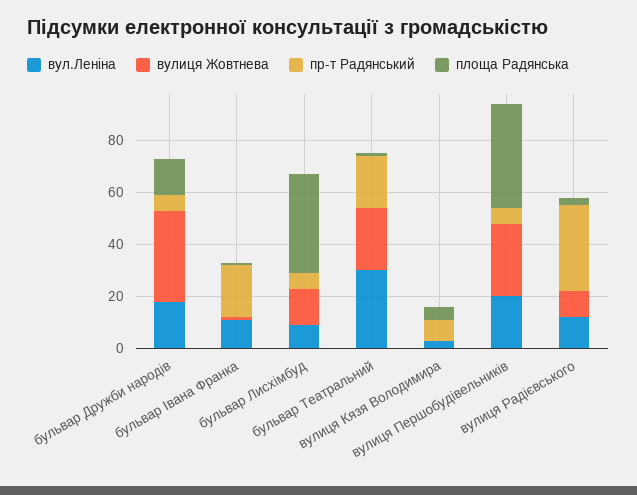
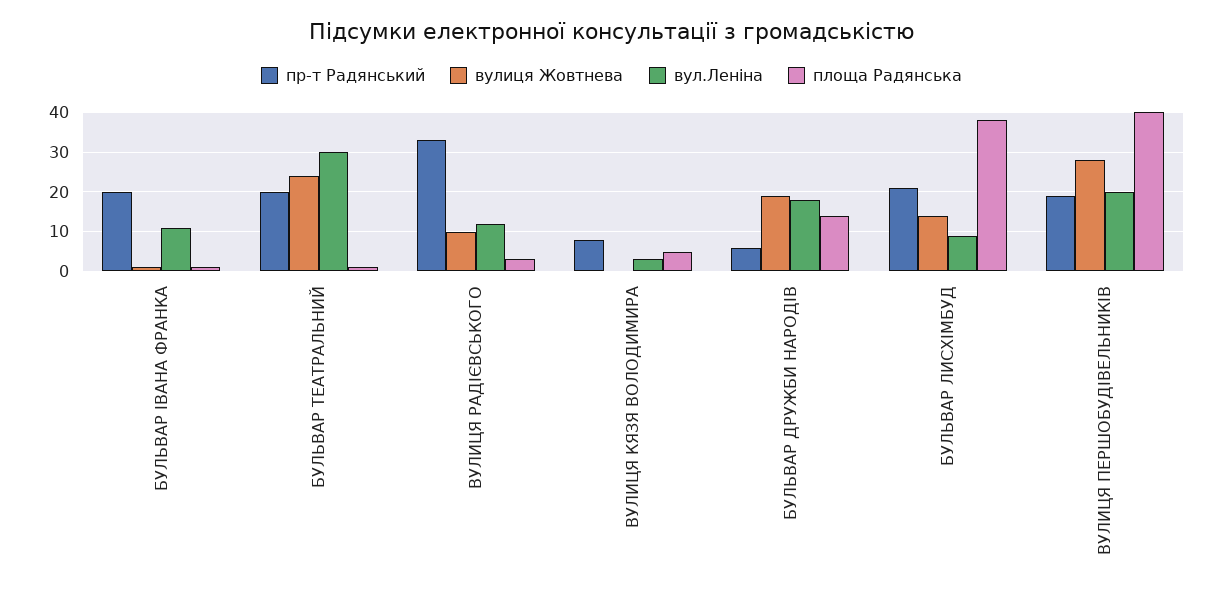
вулиця Жовтнева, бульвар Дружби народів: 35 -> 20
пр-т Радянський, бульвар Лисхімбуд: 5 -> 20
пр-т Радянський, вулиця Першобудівельників: 5 -> 20

